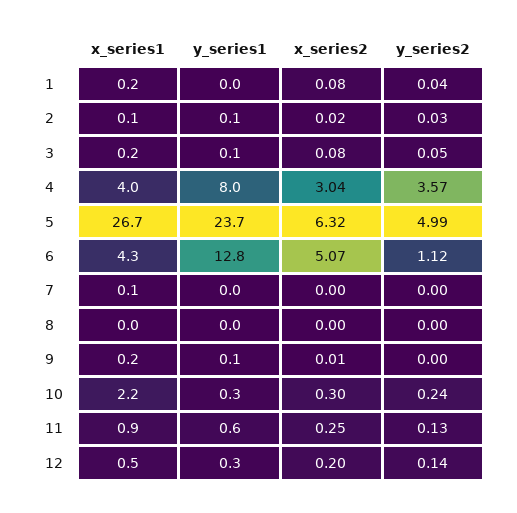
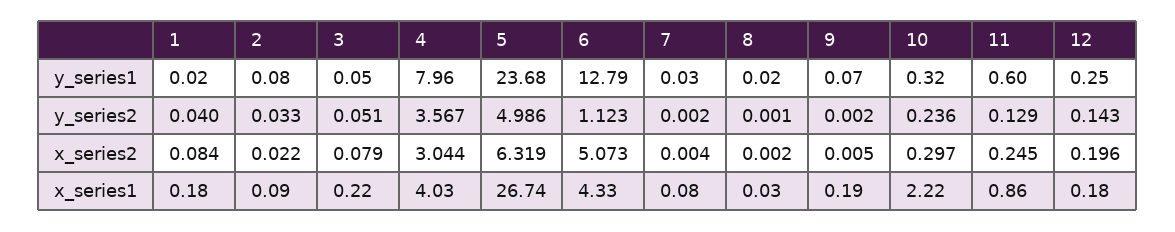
x_series1, 12: 0.5 -> 0.18

